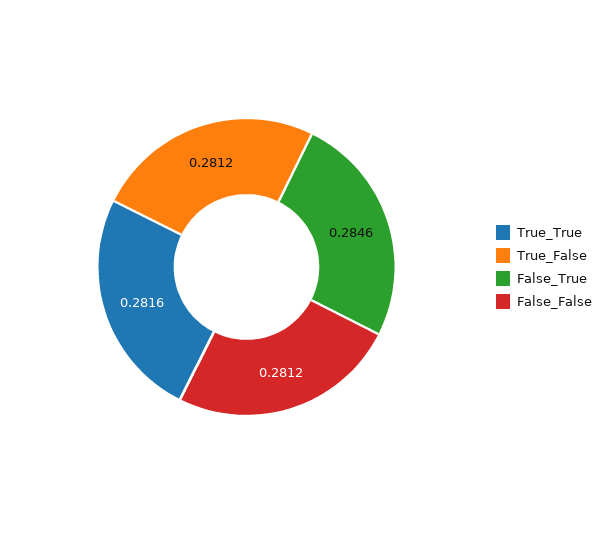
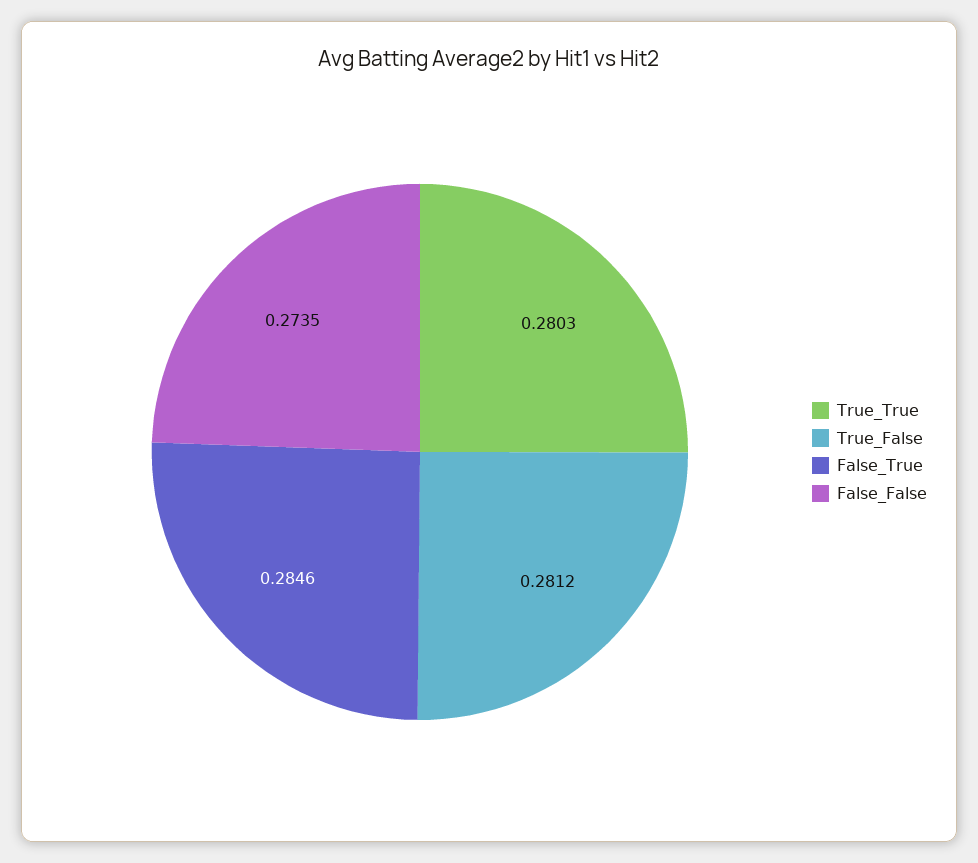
True_True: 0.2816 -> 0.2803
False_False: 0.2812 -> 0.2735

